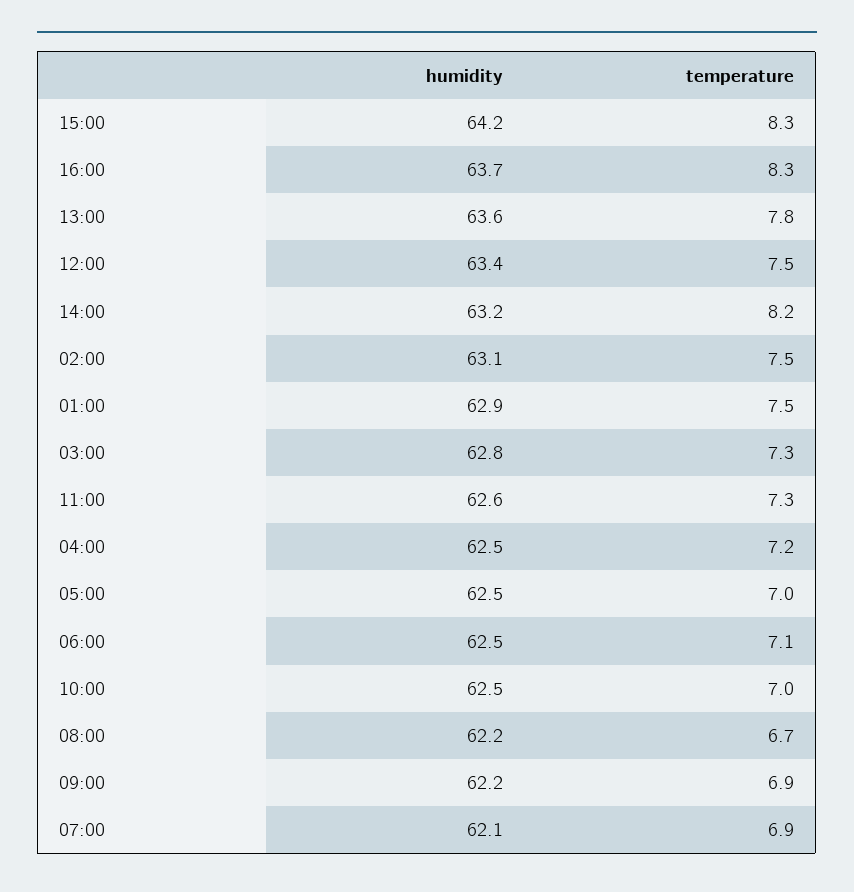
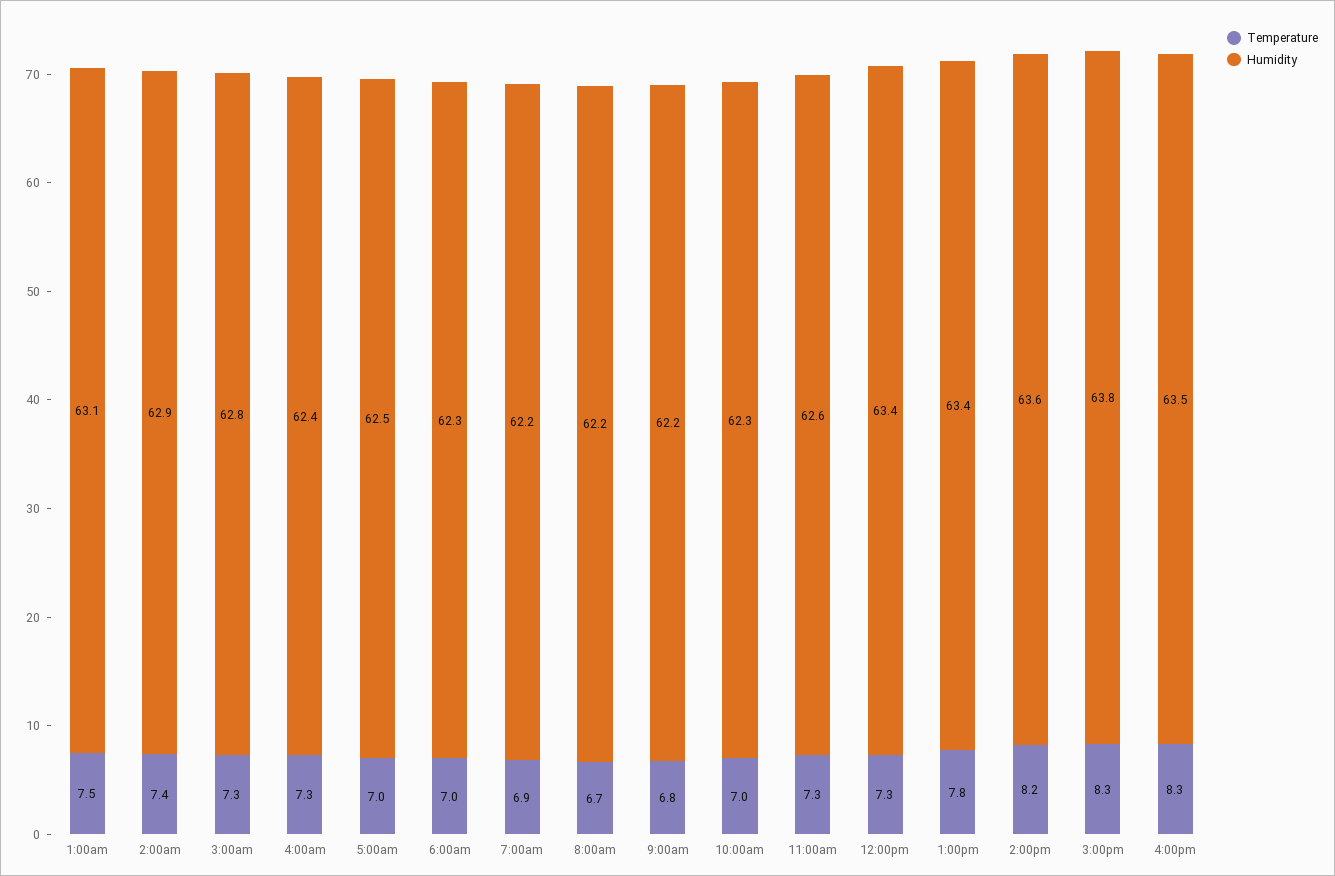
humidity, 15:00: 64.2 -> 63.8
humidity, 16:00: 63.7 -> 63.5
humidity, 13:00: 63.6 -> 63.4
temperature, 12:00: 7.5 -> 7.3
humidity, 14:00: 63.2 -> 63.6
humidity, 02:00: 63.1 -> 62.9
temperature, 02:00: 7.5 -> 7.4
humidity, 01:00: 62.9 -> 63.1
humidity, 04:00: 62.5 -> 62.4
temperature, 04:00: 7.2 -> 7.3
humidity, 06:00: 62.5 -> 62.3
temperature, 06:00: 7.1 -> 7
humidity, 10:00: 62.5 -> 62.3
temperature, 09:00: 6.9 -> 6.8
humidity, 07:00: 62.1 -> 62.2

